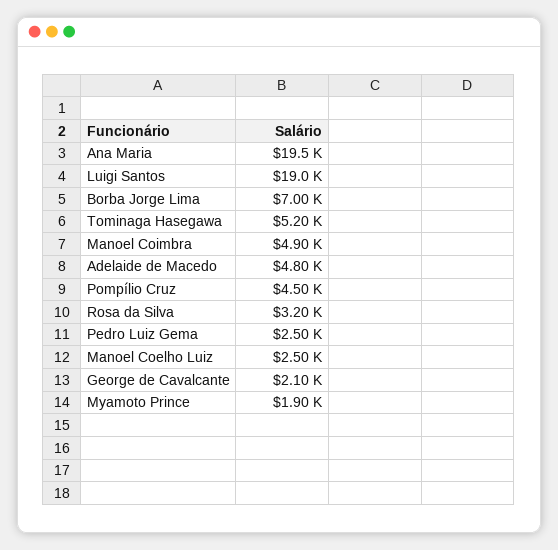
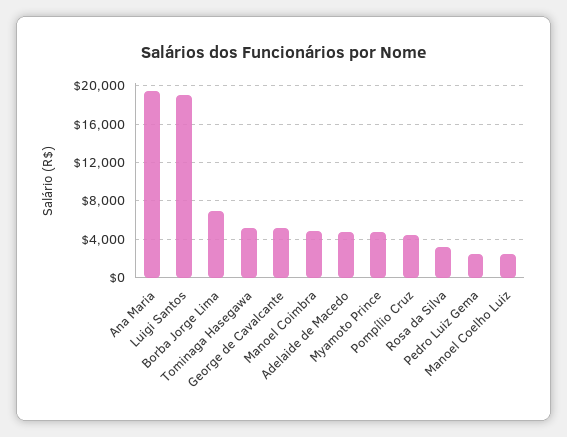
George de Cavalcante: 2100 -> 5000
Myamoto Prince: 1900 -> 5000

